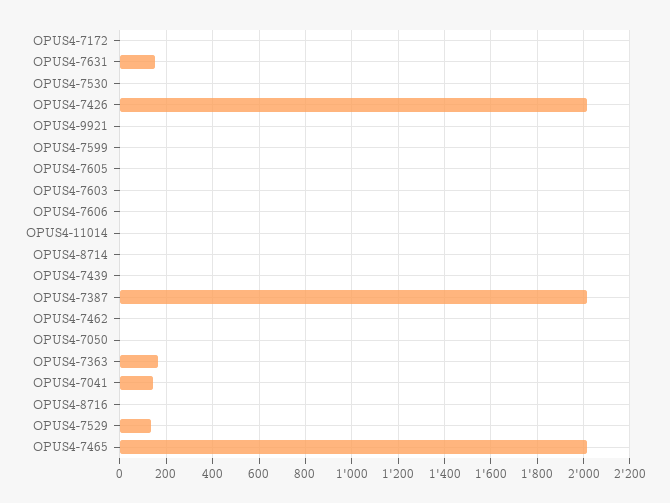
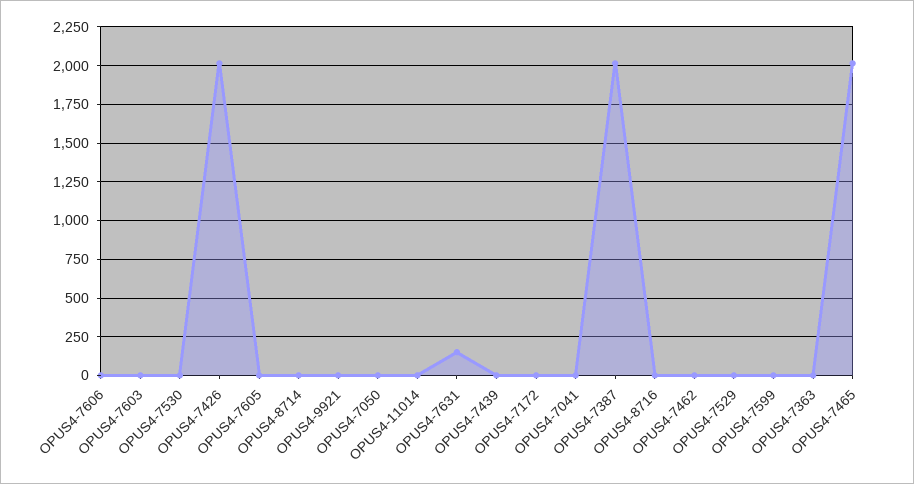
OPUS4-7363: 150 -> 0
OPUS4-7041: 150 -> 0
OPUS4-7529: 150 -> 0

